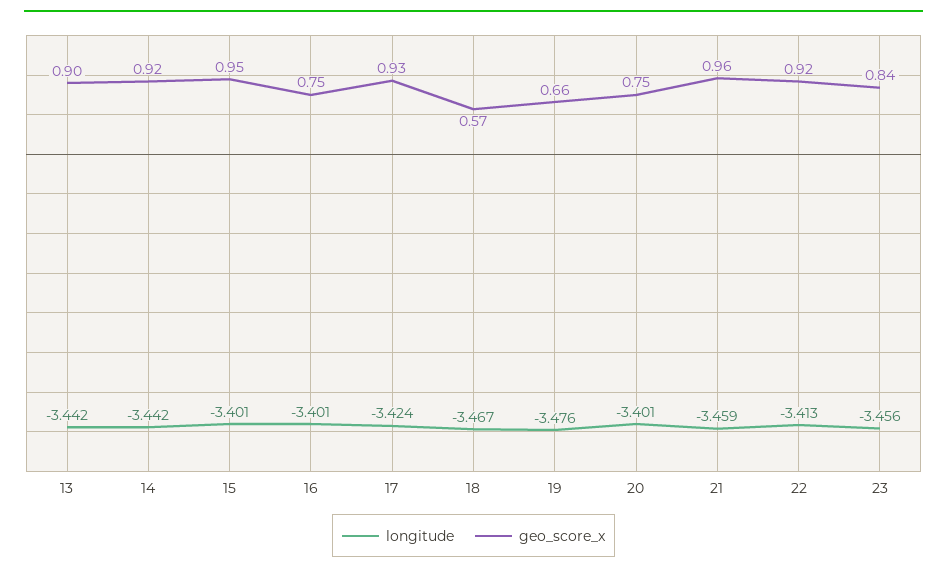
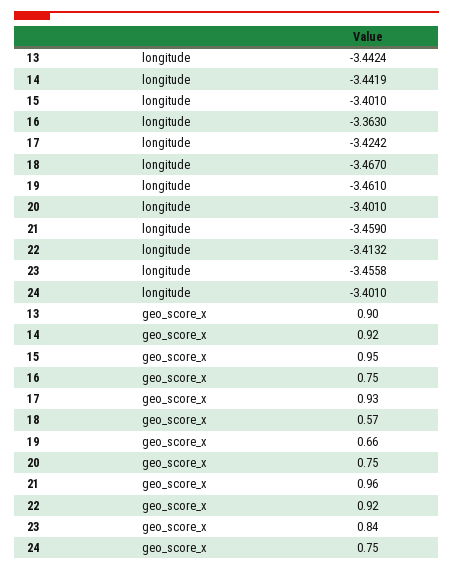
longitude, 16: -3.401 -> -3.363
longitude, 19: -3.476 -> -3.461
longitude, 24: none -> -3.401
geo_score_x, 24: none -> 0.75

